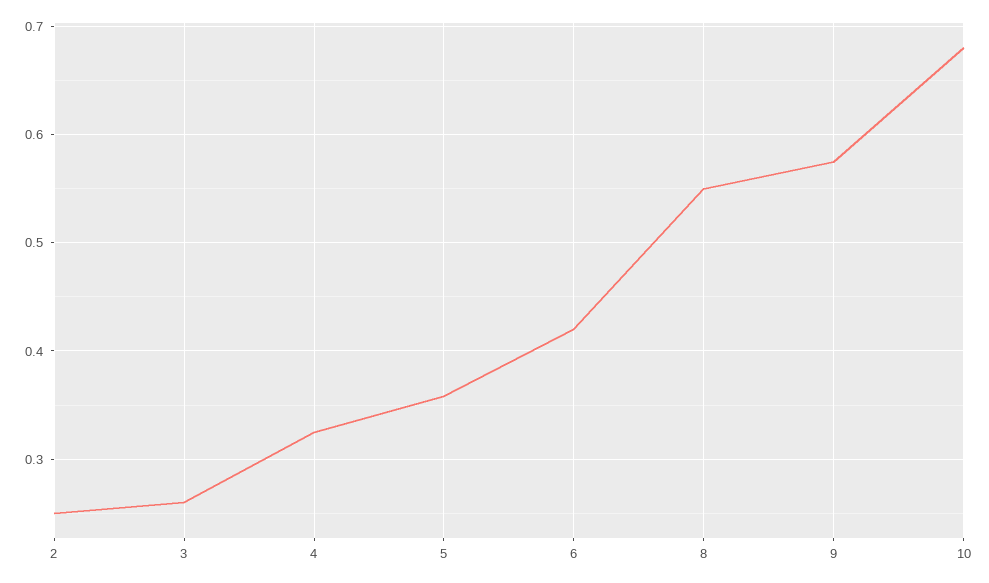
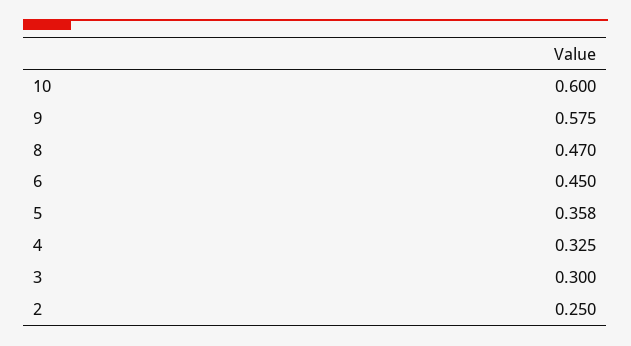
3: 0.26 -> 0.3
6: 0.42 -> 0.45
8: 0.55 -> 0.47
10: 0.68 -> 0.6

